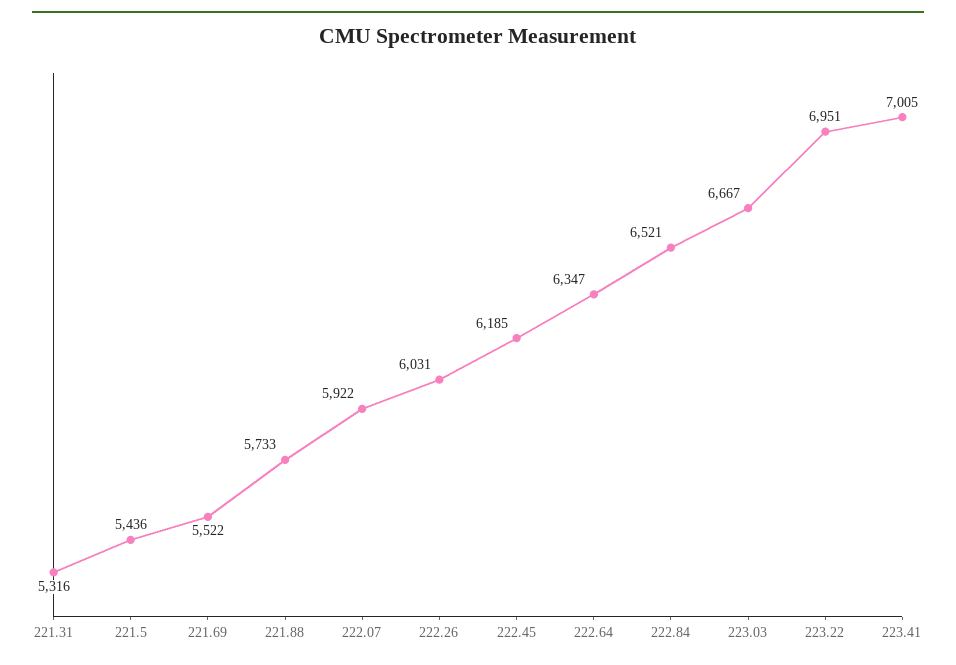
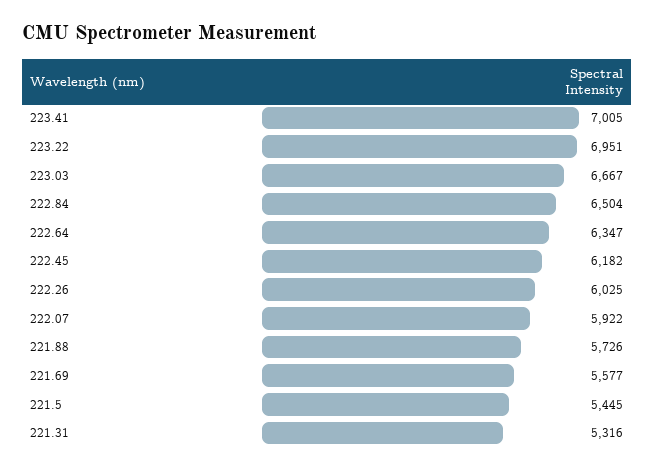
221.5: 5436 -> 5445
221.69: 5522 -> 5577
221.88: 5733 -> 5726
222.26: 6031 -> 6025
222.45: 6185 -> 6182
222.84: 6521 -> 6504

